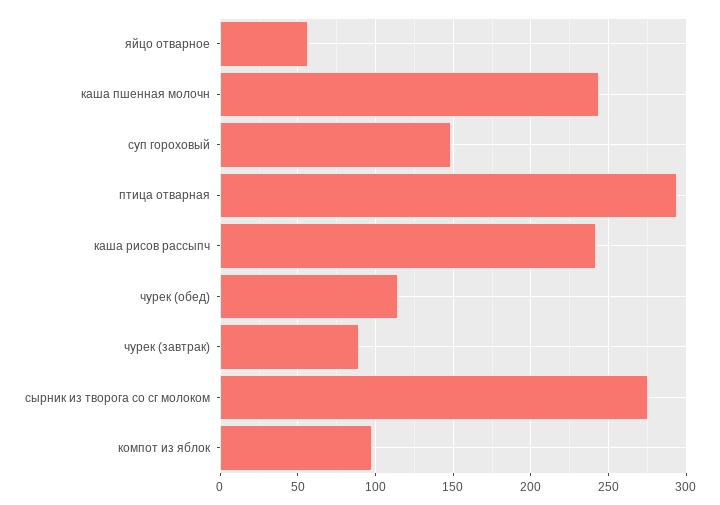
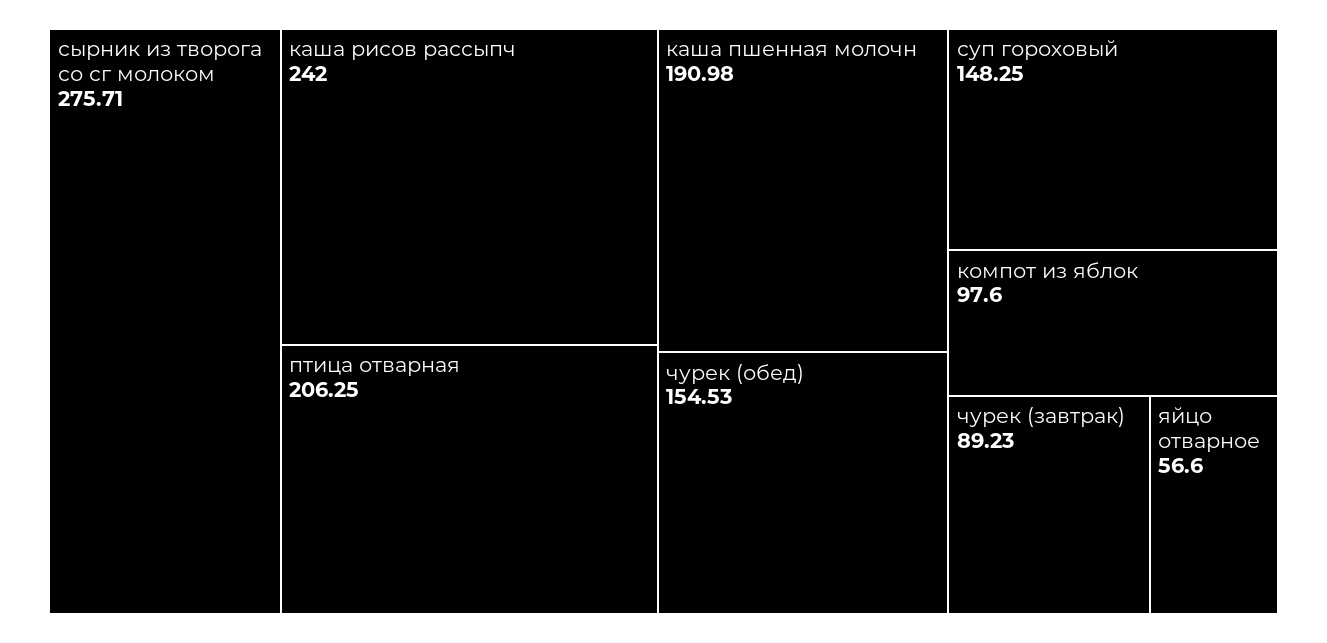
каша пшенная молочн: 245 -> 190.98
птица отварная: 295 -> 206.25
чурек (обед): 115 -> 154.53

